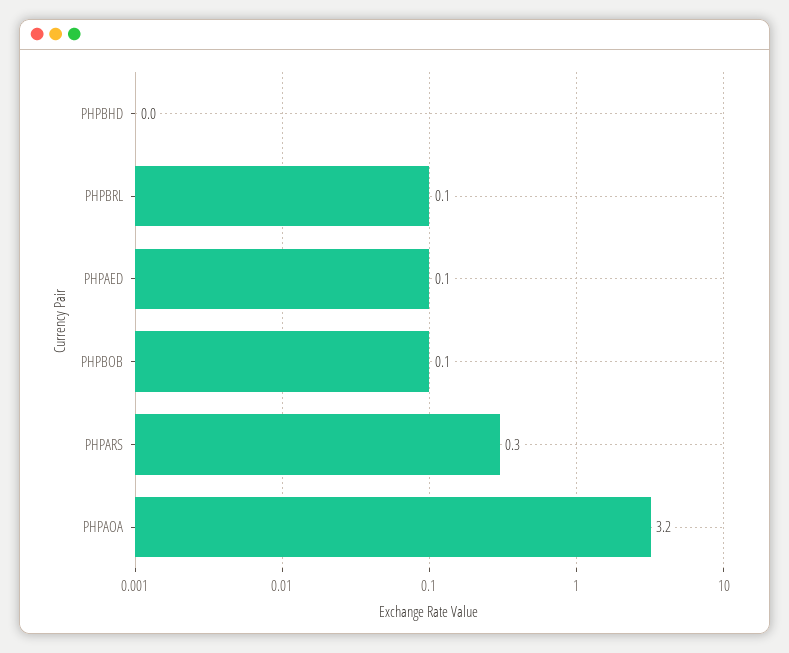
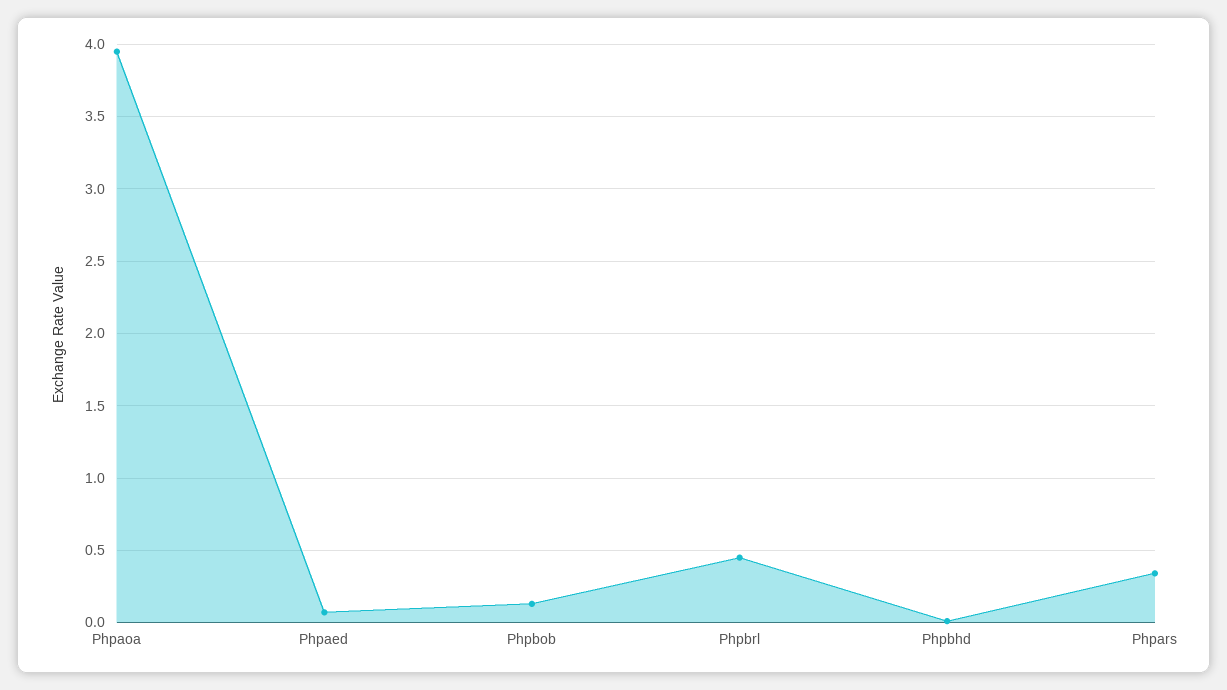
PHPBRL: 0.1 -> 0.45
PHPAOA: 3.2 -> 3.95

